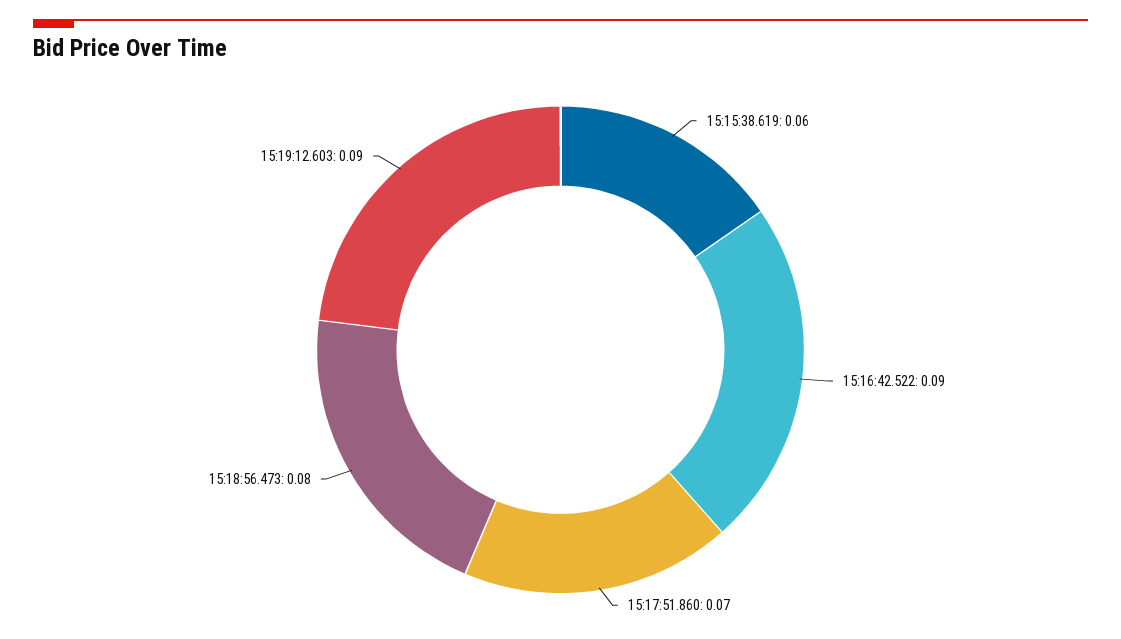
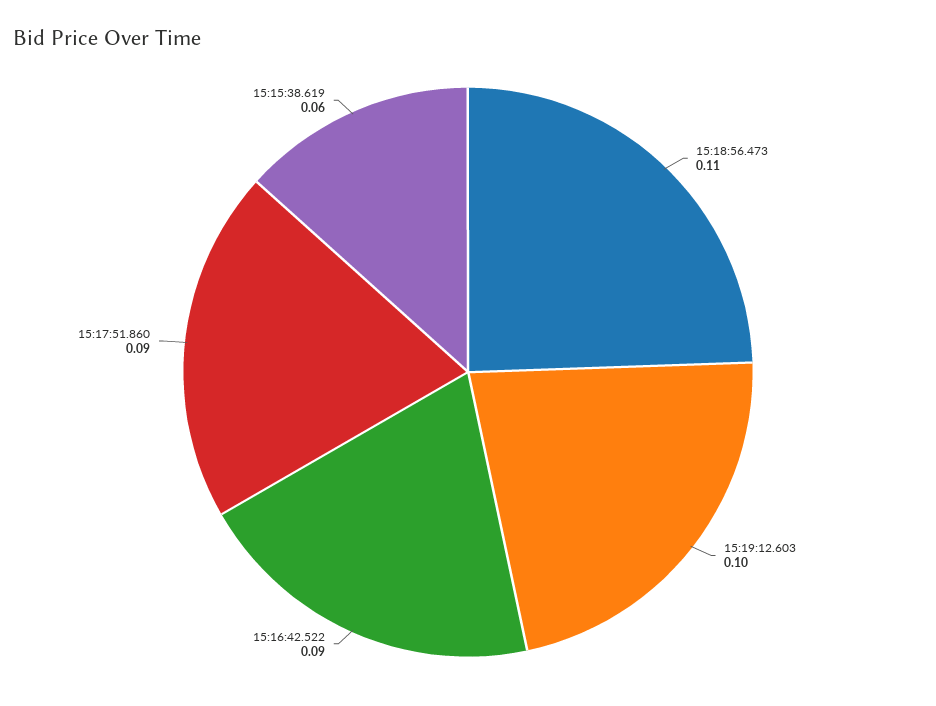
15:17:51.860: 0.07 -> 0.09
15:18:56.473: 0.08 -> 0.11
15:19:12.603: 0.09 -> 0.1

